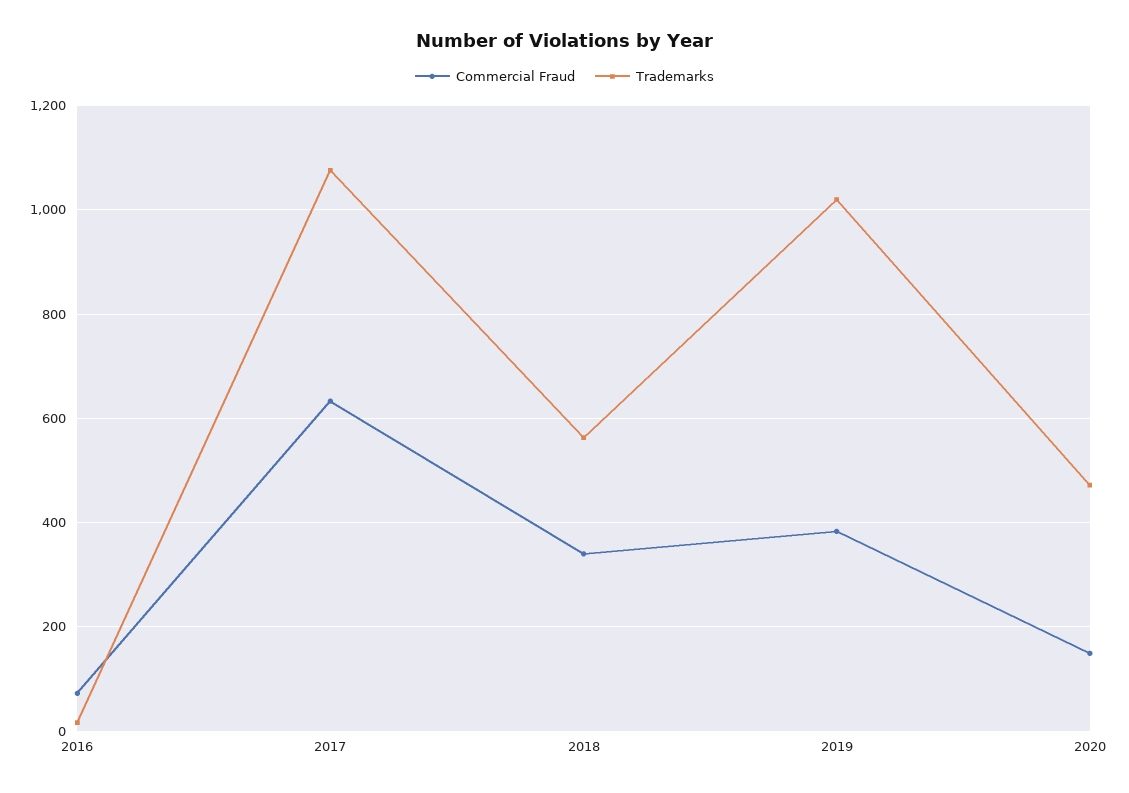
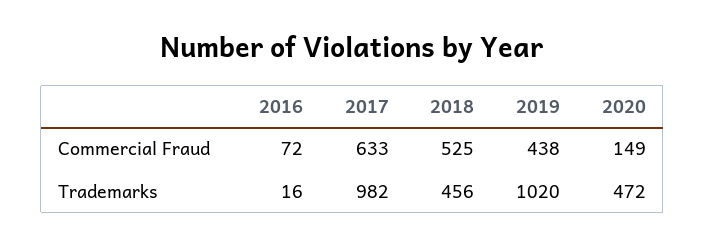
Trademarks, 2017: 1080 -> 982
Commercial Fraud, 2018: 340 -> 525
Trademarks, 2018: 560 -> 456
Commercial Fraud, 2019: 380 -> 438

